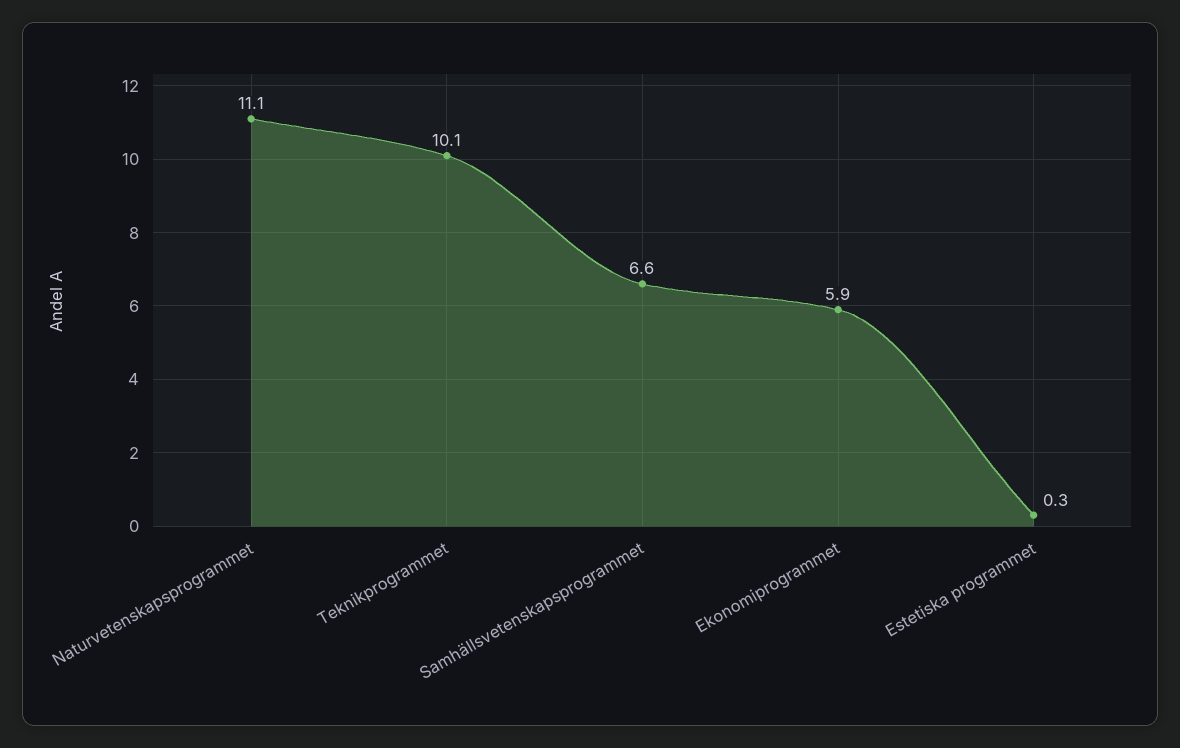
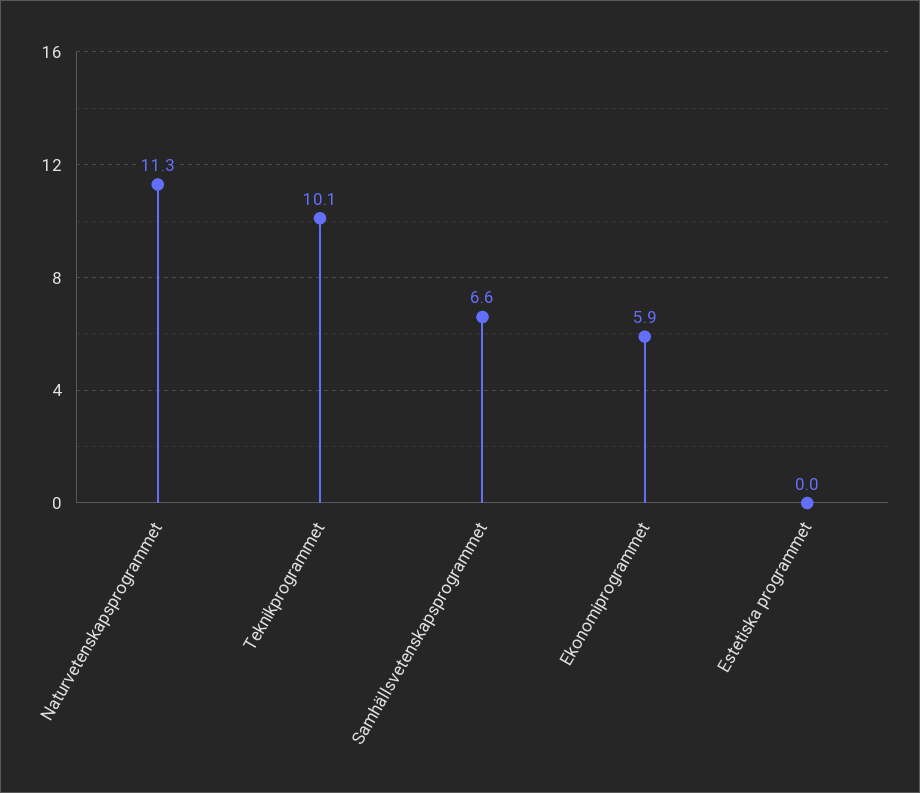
Naturvetenskapsprogrammet: 11.1 -> 11.3
Estetiska programmet: 0.3 -> 0

